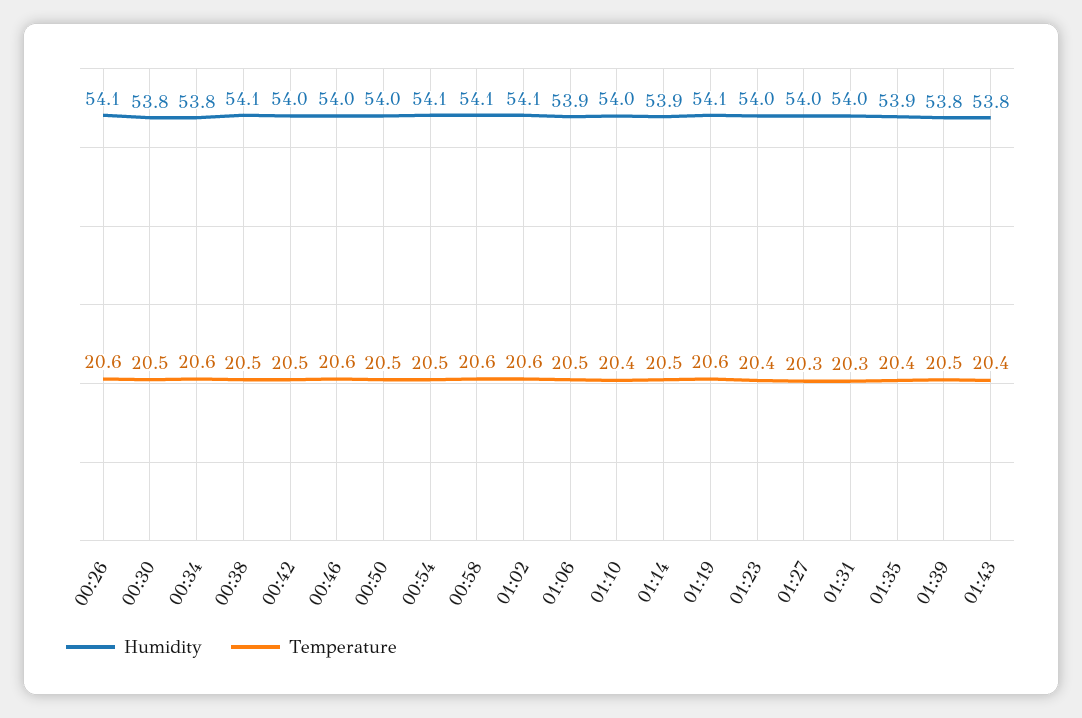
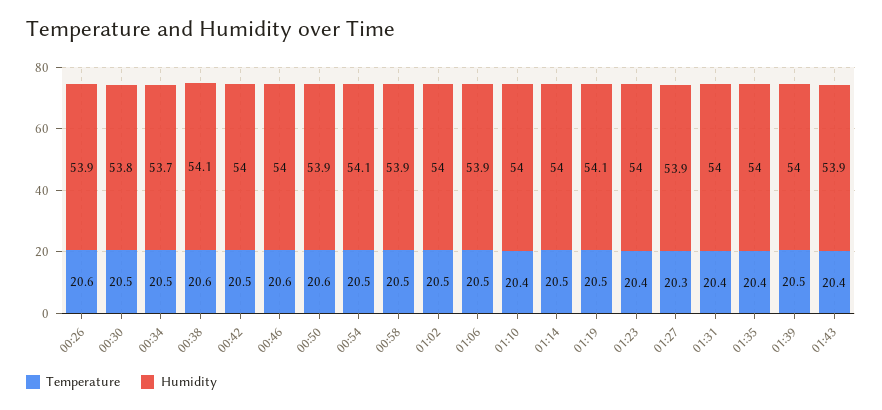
Humidity, 00:26: 54.1 -> 53.9
Humidity, 00:34: 53.8 -> 53.7
Temperature, 00:34: 20.6 -> 20.5
Temperature, 00:38: 20.5 -> 20.6
Humidity, 00:50: 54 -> 53.9
Temperature, 00:50: 20.5 -> 20.6
Humidity, 00:58: 54.1 -> 53.9
Temperature, 00:58: 20.6 -> 20.5
Humidity, 01:02: 54.1 -> 54
Temperature, 01:02: 20.6 -> 20.5
Humidity, 01:14: 53.9 -> 54
Temperature, 01:19: 20.6 -> 20.5
Humidity, 01:27: 54 -> 53.9
Temperature, 01:31: 20.3 -> 20.4
Humidity, 01:35: 53.9 -> 54
Humidity, 01:39: 53.8 -> 54
Humidity, 01:43: 53.8 -> 53.9

